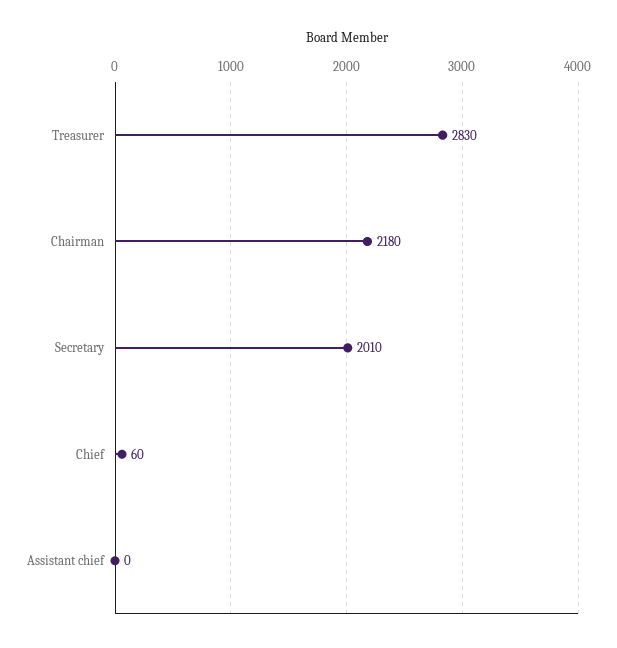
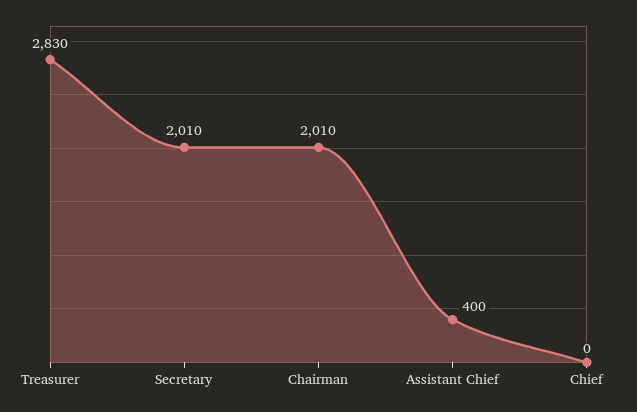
Chairman: 2180 -> 2010
Chief: 60 -> 0
Assistant chief: 0 -> 400

